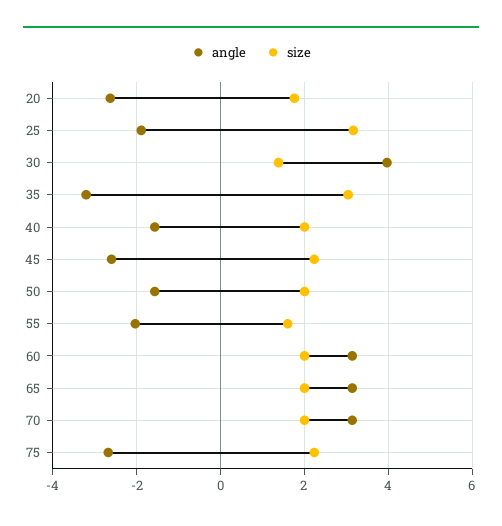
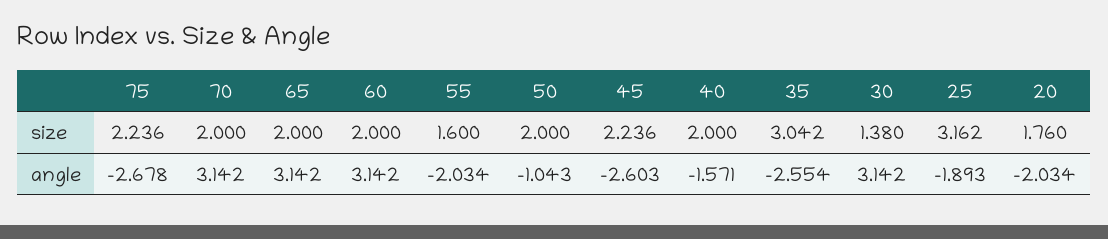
angle, 20: -2.6 -> -2.034
angle, 30: 4 -> 3.142
angle, 35: -3.2 -> -2.554
angle, 50: -1.6 -> -1.043

